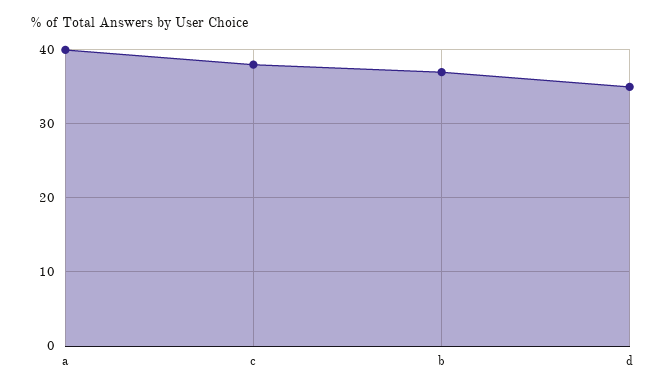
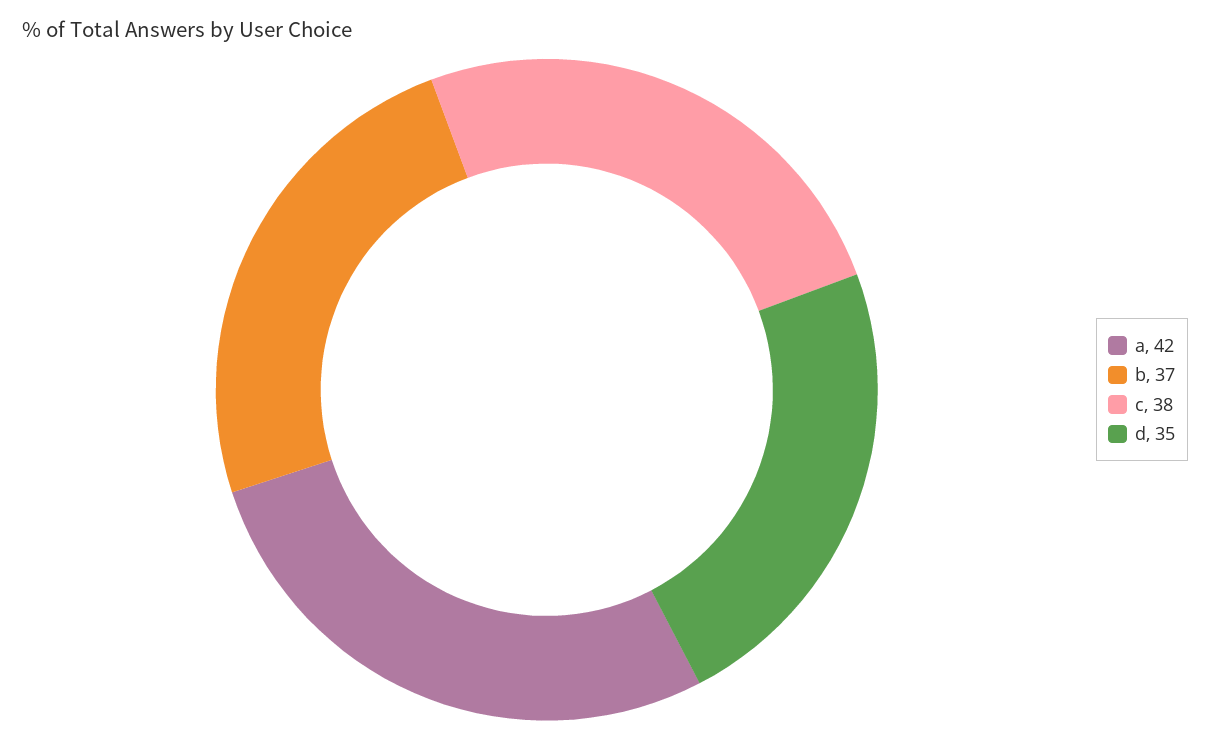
a: 40 -> 42

